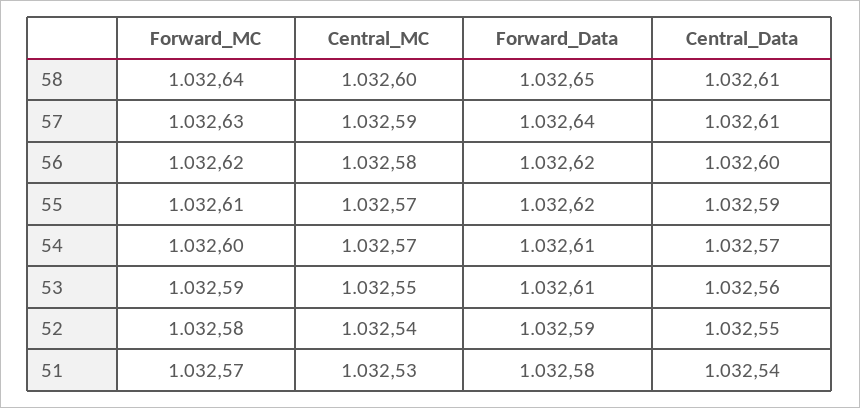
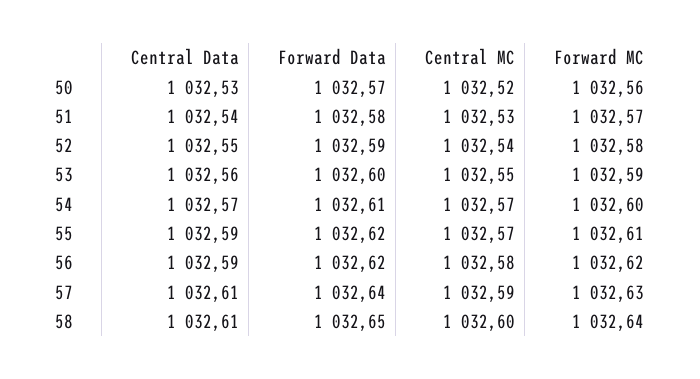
Central_Data, 56: 1032.6 -> 1032.59
Forward_Data, 53: 1032.61 -> 1032.6
Central_Data, 50: none -> 1032.53
Forward_Data, 50: none -> 1032.57
Central_MC, 50: none -> 1032.52
Forward_MC, 50: none -> 1032.56

